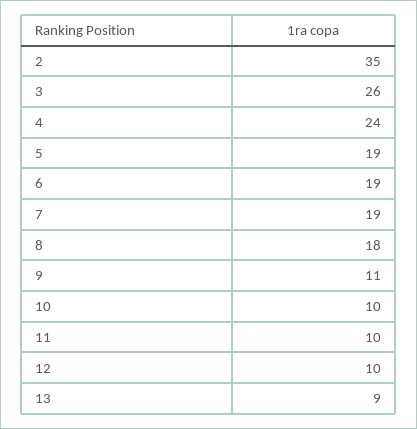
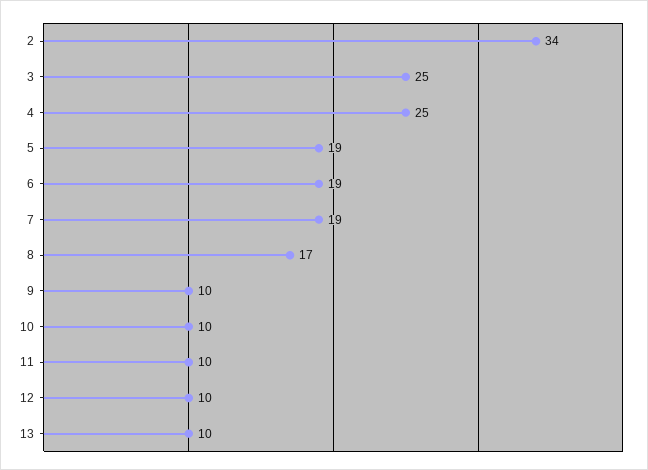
2: 35 -> 34
3: 26 -> 25
4: 24 -> 25
8: 18 -> 17
9: 11 -> 10
13: 9 -> 10

